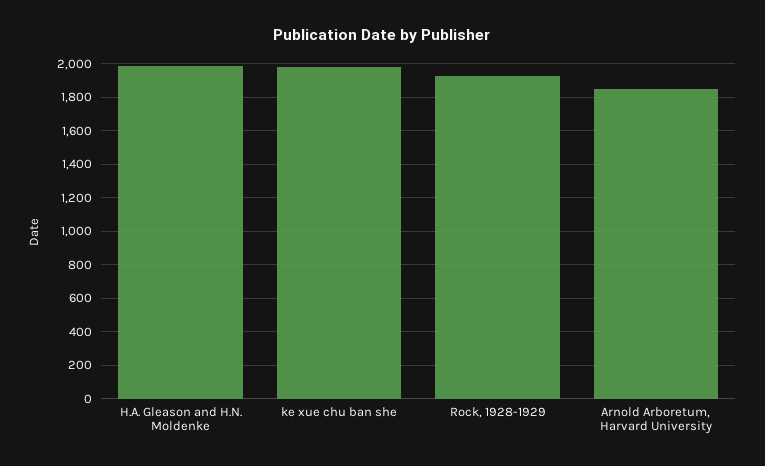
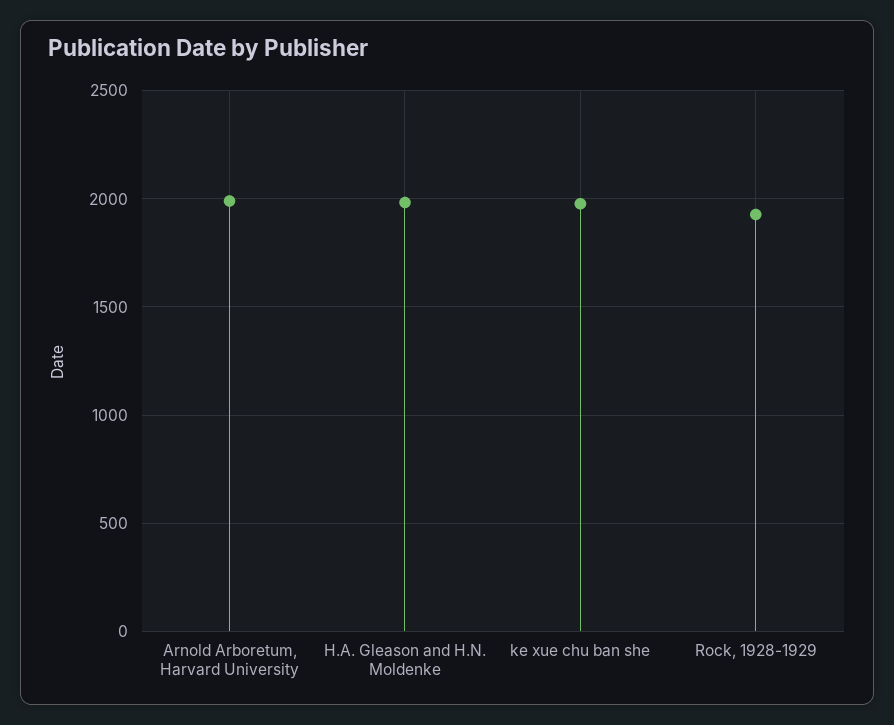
Arnold Arboretum, Harvard University: 1850 -> 2000

